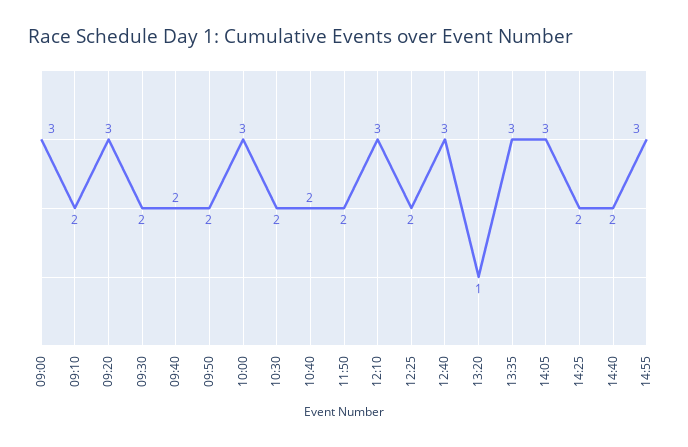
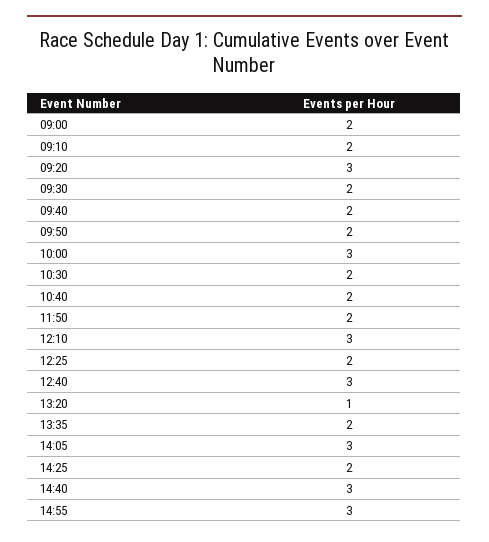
09:00: 3 -> 2
13:35: 3 -> 2
14:40: 2 -> 3

